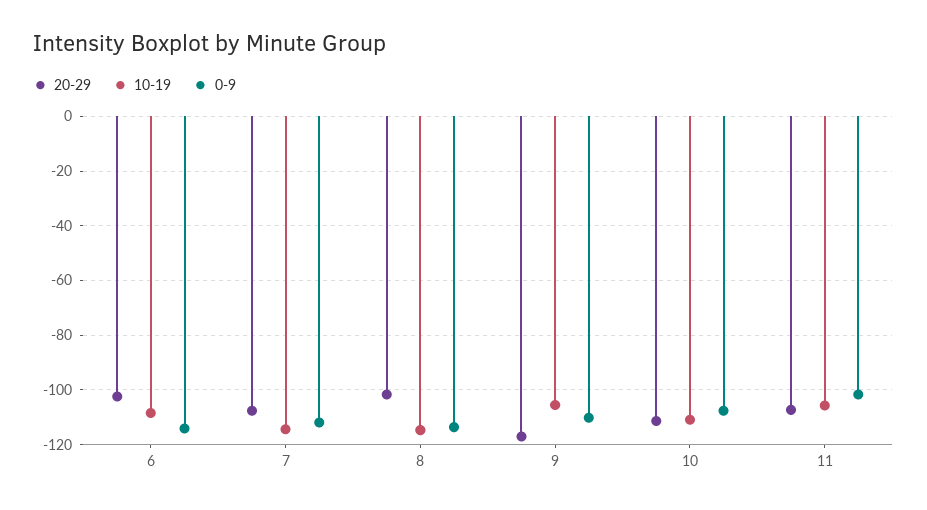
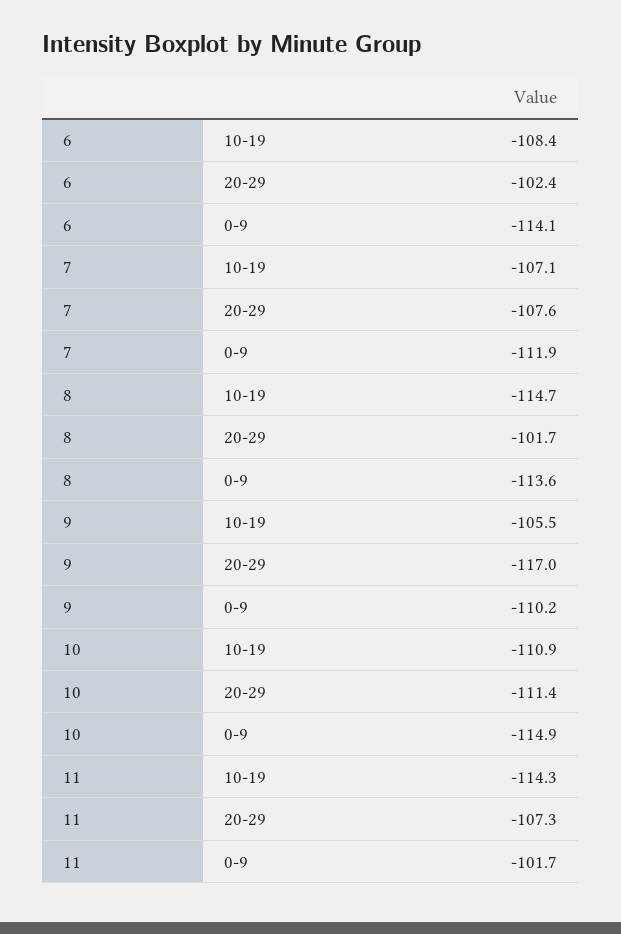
10-19, 7: -115 -> -107.1
0-9, 10: -107.5 -> -114.9
10-19, 11: -105 -> -114.3

